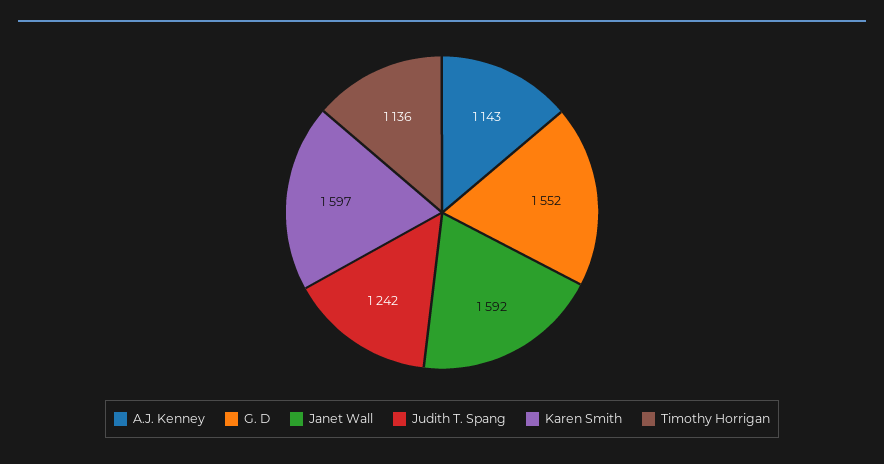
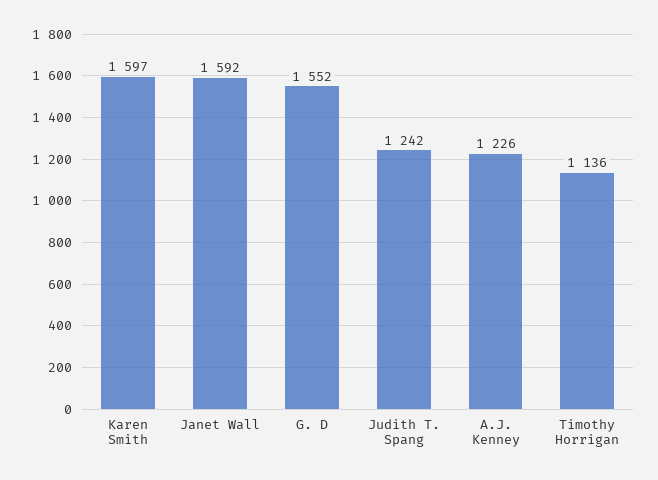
A.J. Kenney: 1143 -> 1226

